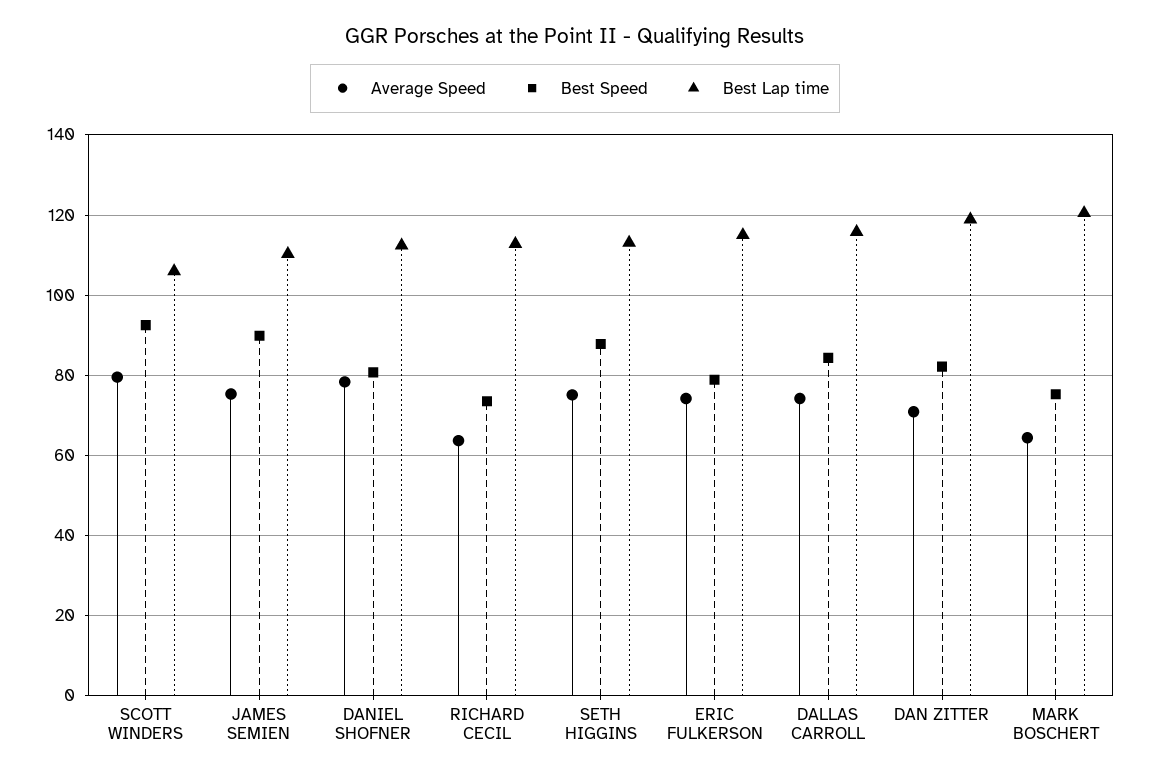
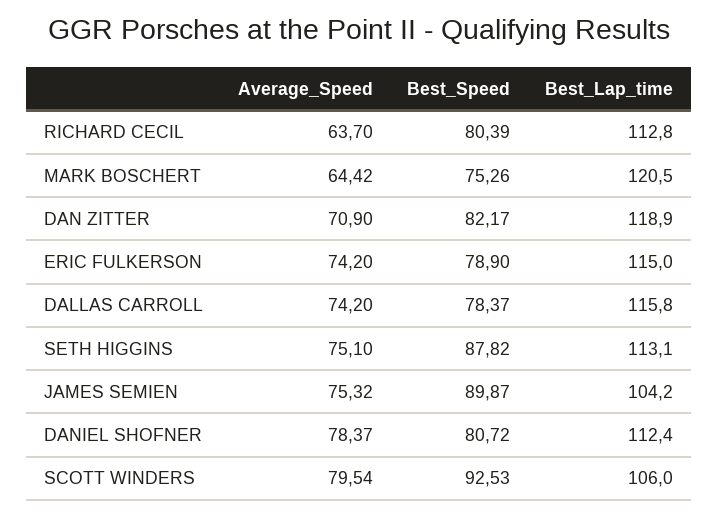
Best Lap time, JAMES SEMIEN: 110 -> 104.2
Best Speed, RICHARD CECIL: 74 -> 80.39
Best Speed, DALLAS CARROLL: 84 -> 78.37

